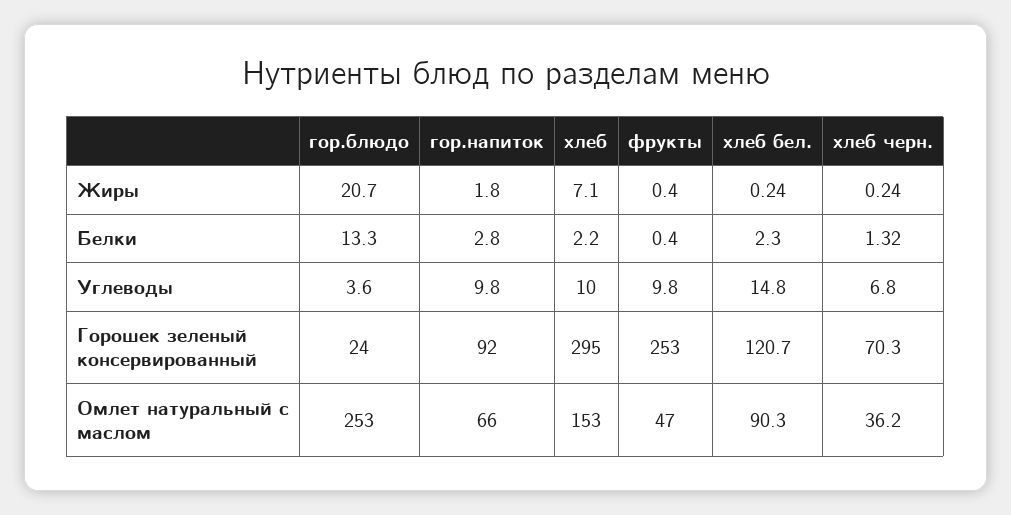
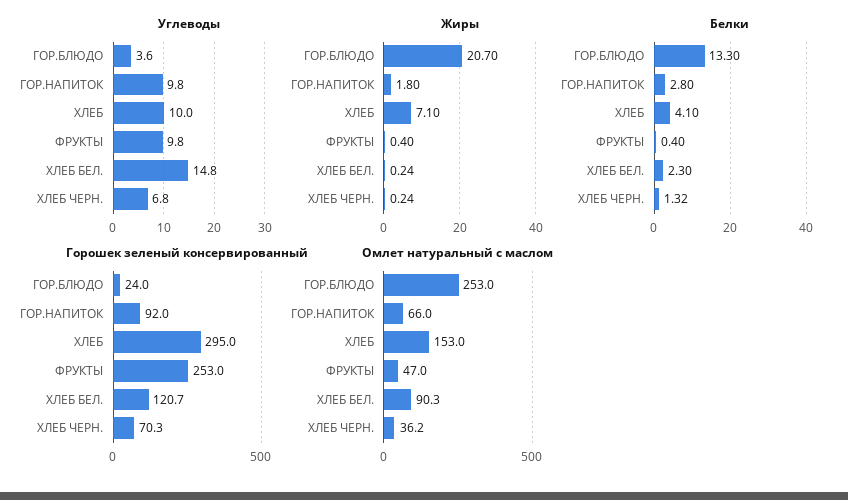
Белки, хлеб: 2.2 -> 4.1

